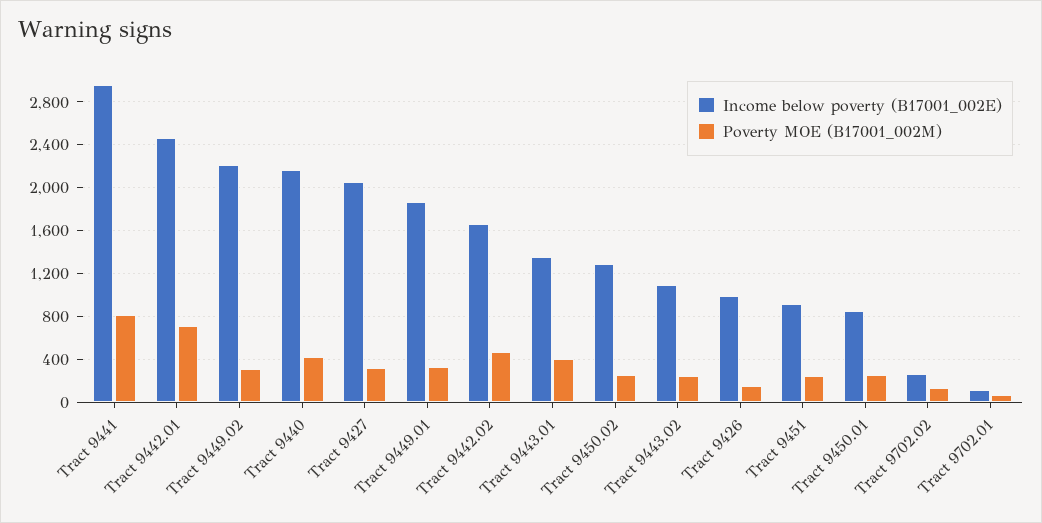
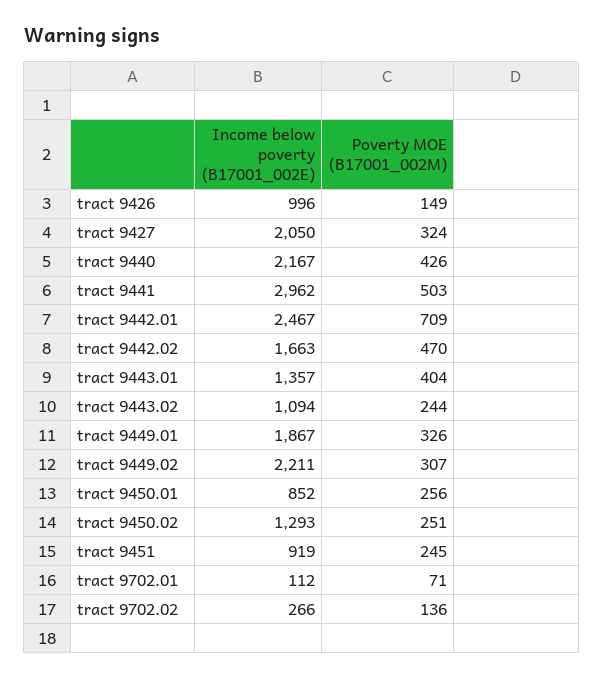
Poverty MOE (B17001_002M), Tract 9441: 800 -> 503

